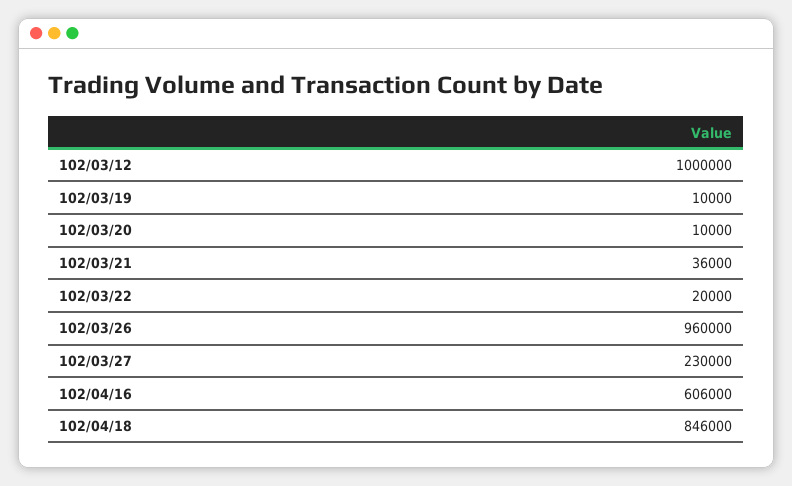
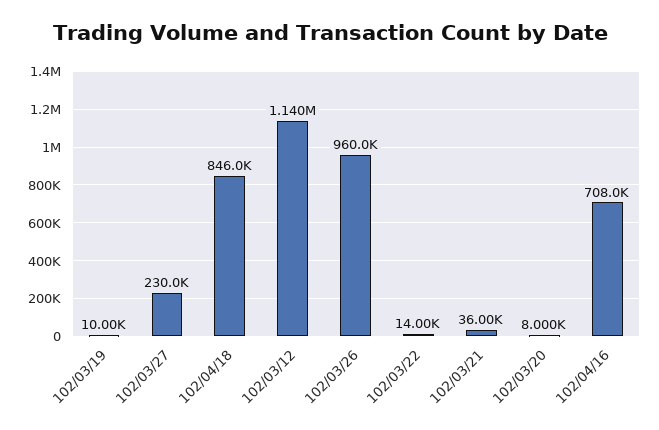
102/03/12: 1000000 -> 1140000
102/03/20: 10000 -> 8000
102/03/22: 20000 -> 14000
102/04/16: 606000 -> 708000

